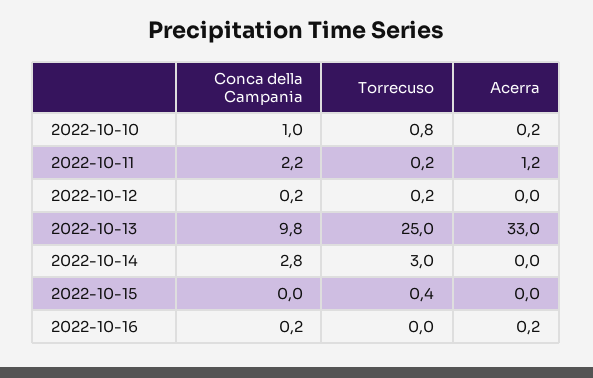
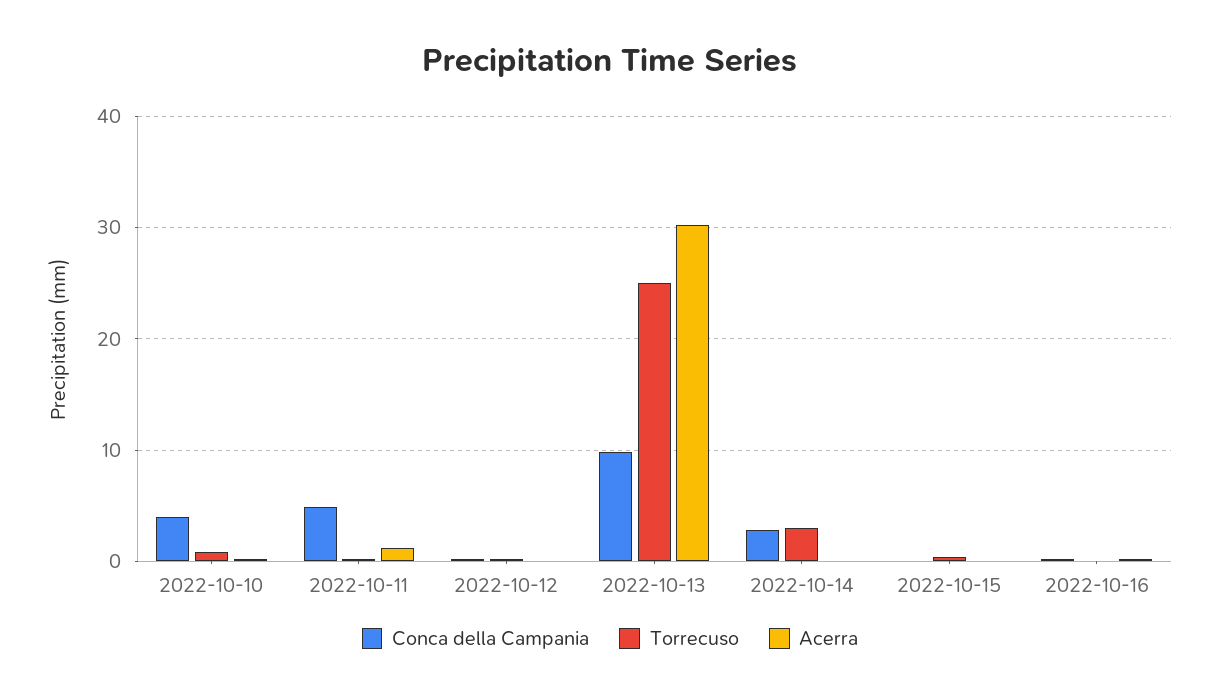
Conca della Campania, 2022-10-10: 1 -> 4
Conca della Campania, 2022-10-11: 2.2 -> 5
Acerra, 2022-10-13: 33 -> 30

